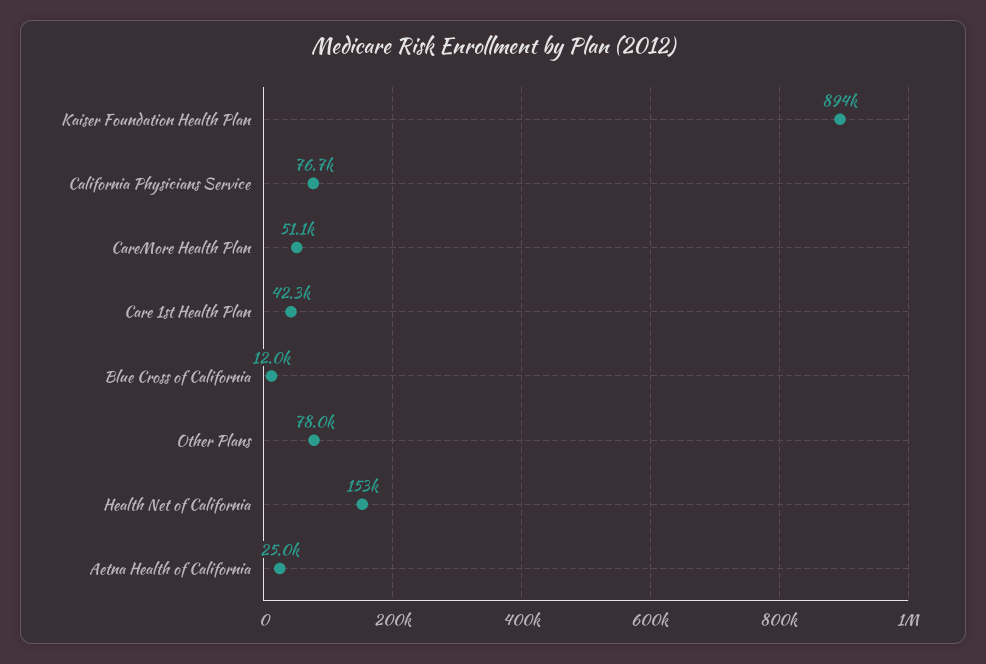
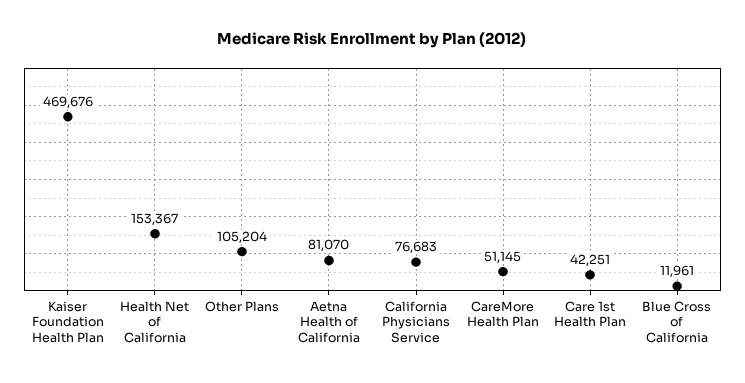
Kaiser Foundation Health Plan: 894000 -> 469676
Other Plans: 78000 -> 105204
Aetna Health of California: 25000 -> 81070

